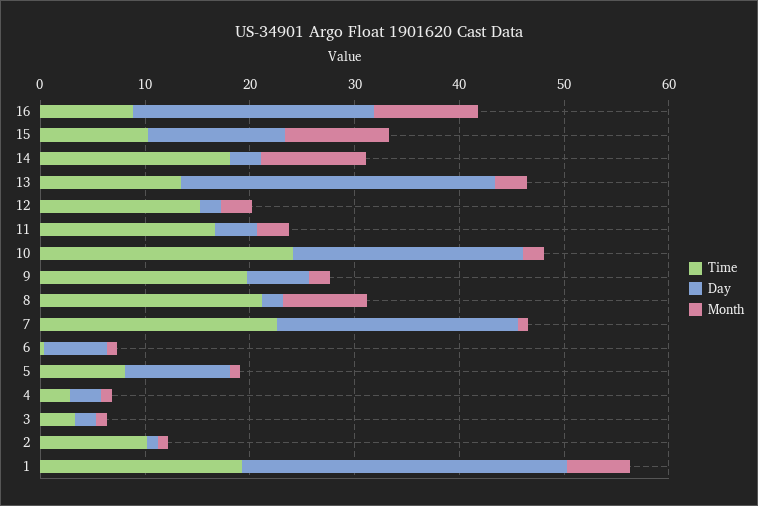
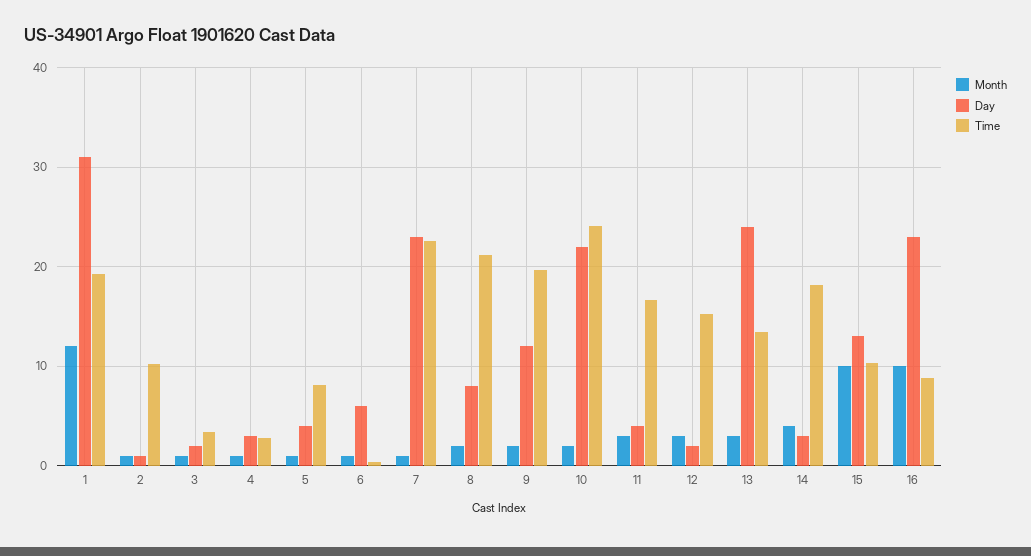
Month, 14: 10 -> 4
Day, 13: 30 -> 24
Day, 9: 6 -> 12
Day, 8: 2 -> 8
Month, 8: 8 -> 2
Day, 5: 10 -> 4
Month, 1: 6 -> 12

